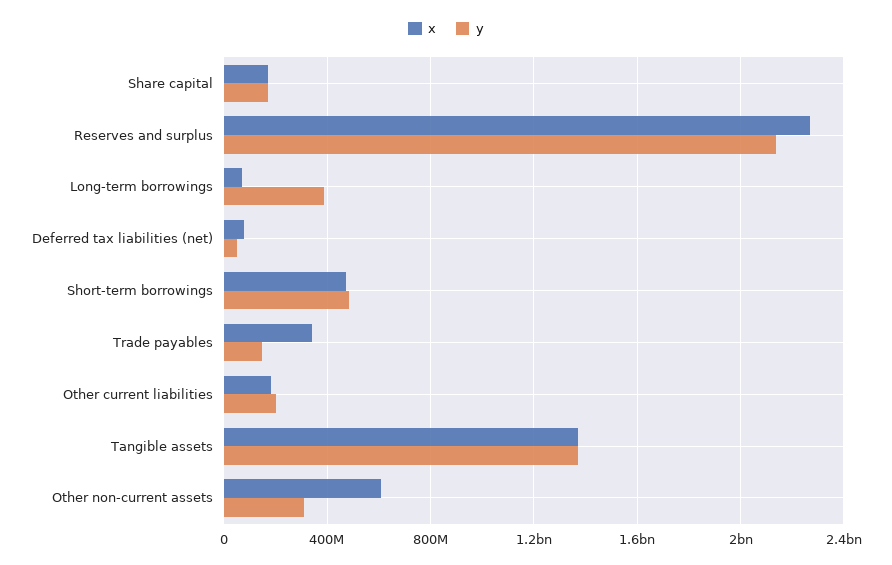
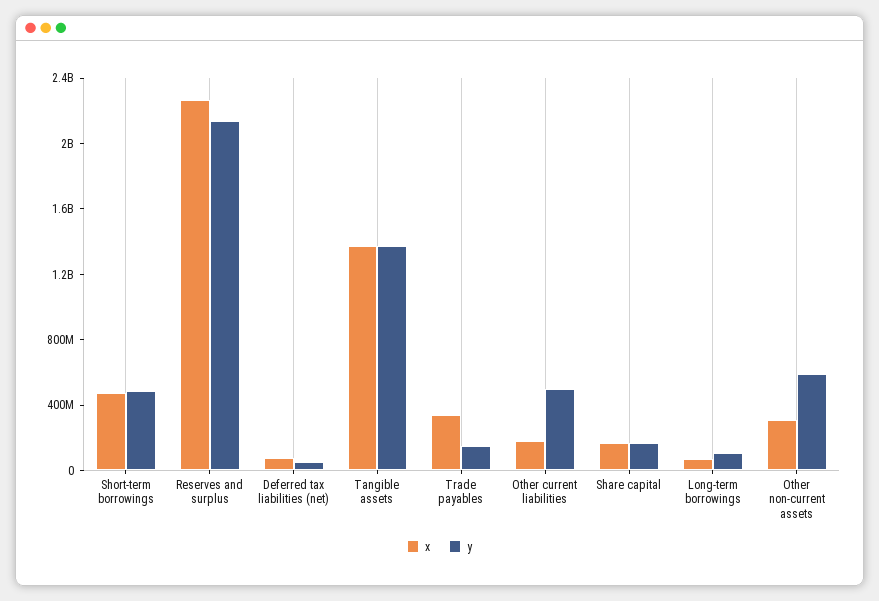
y, Long-term borrowings: 400000000 -> 100000000
y, Other current liabilities: 200000000 -> 500000000
x, Other non-current assets: 600000000 -> 300000000
y, Other non-current assets: 300000000 -> 600000000

